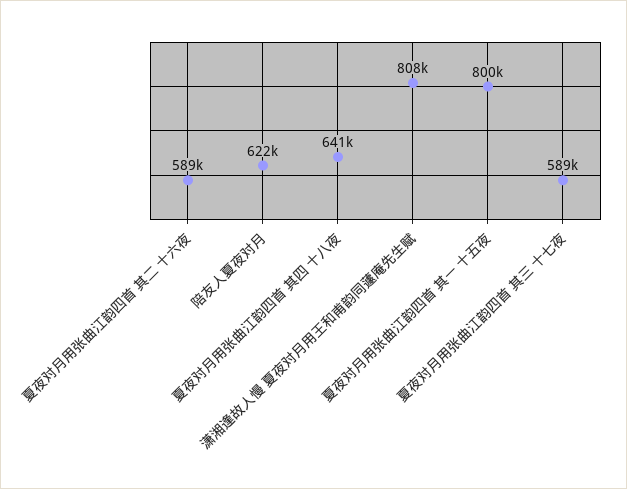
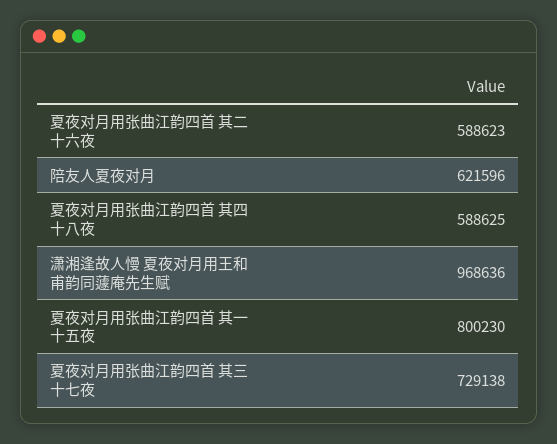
夏夜对月用张曲江韵四首 其四 十八夜: 641000 -> 588625
潇湘逢故人慢 夏夜对月用王和甫韵同蘧庵先生赋: 808000 -> 968636
夏夜对月用张曲江韵四首 其三 十七夜: 589000 -> 729138

